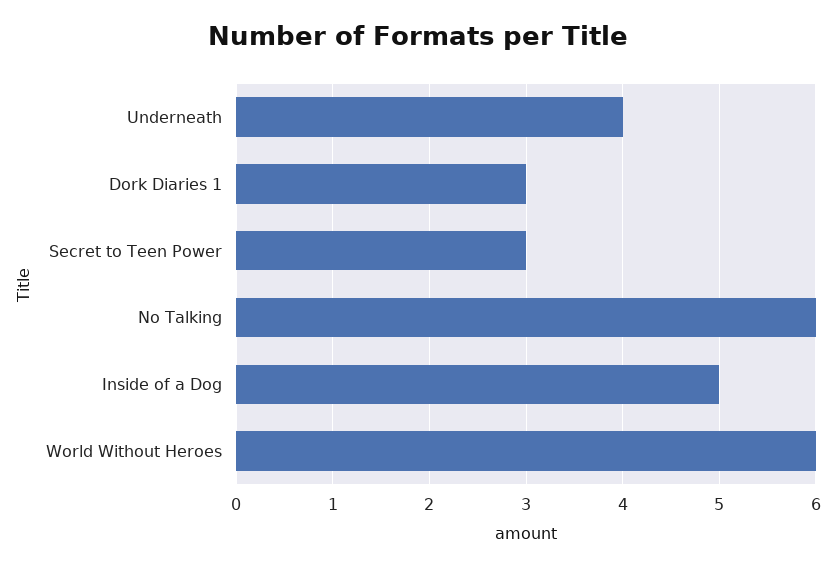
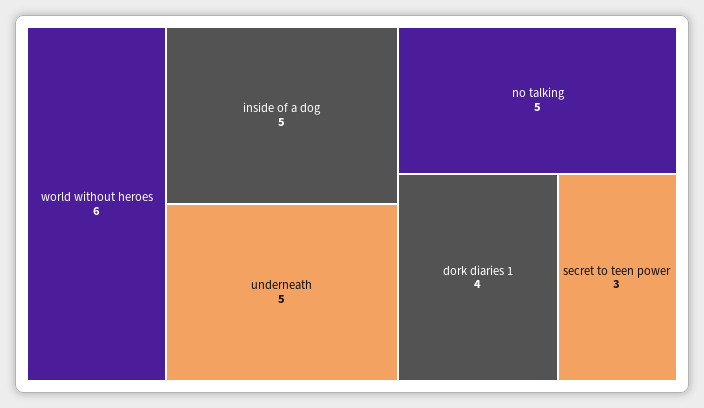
Underneath: 4 -> 5
Dork Diaries 1: 3 -> 4
No Talking: 6 -> 5

